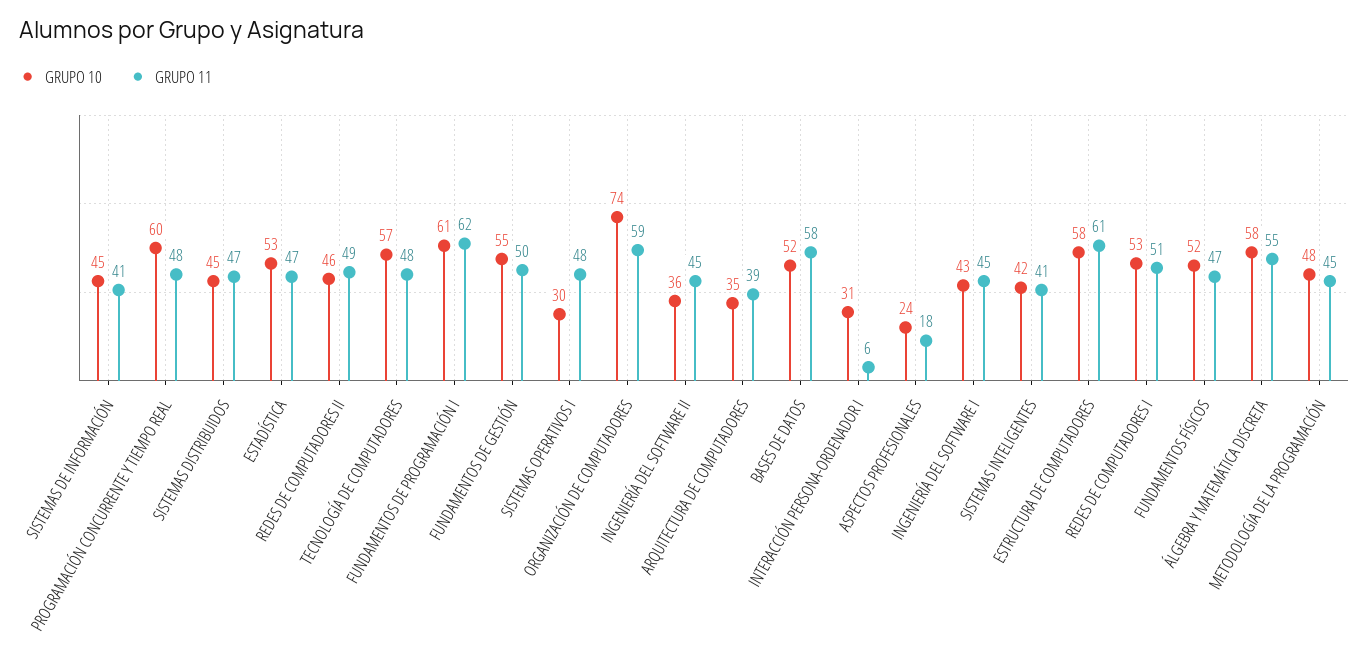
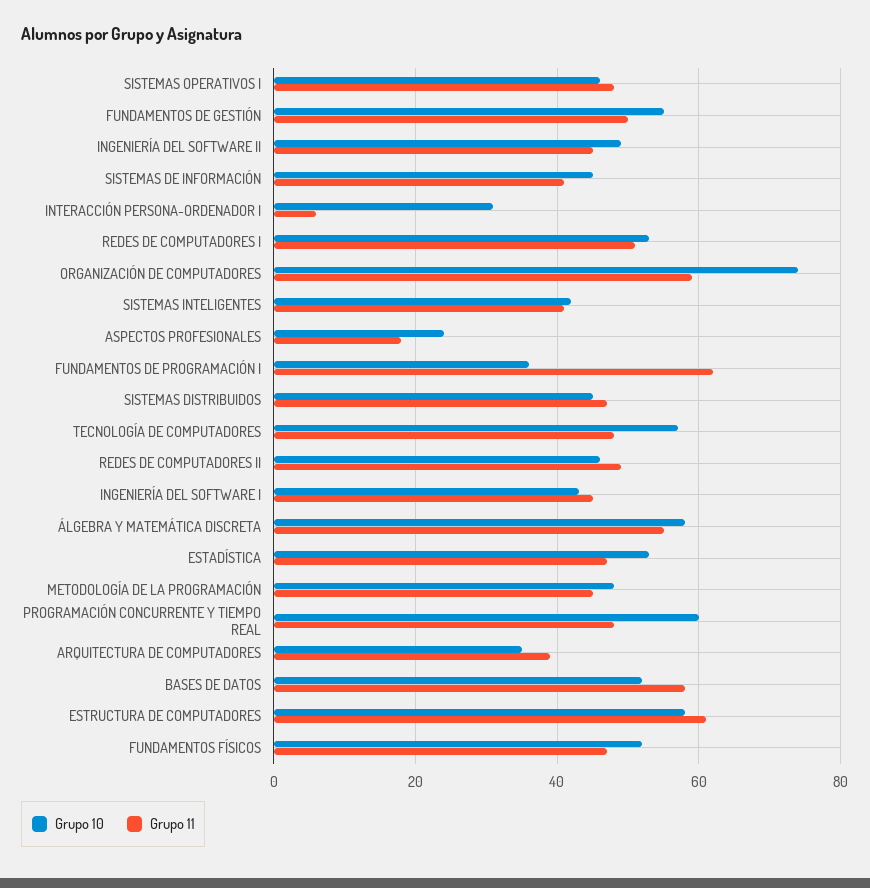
GRUPO 10, FUNDAMENTOS DE PROGRAMACIÓN I: 61 -> 35
GRUPO 10, SISTEMAS OPERATIVOS I: 30 -> 45
GRUPO 10, INGENIERÍA DEL SOFTWARE II: 36 -> 50

